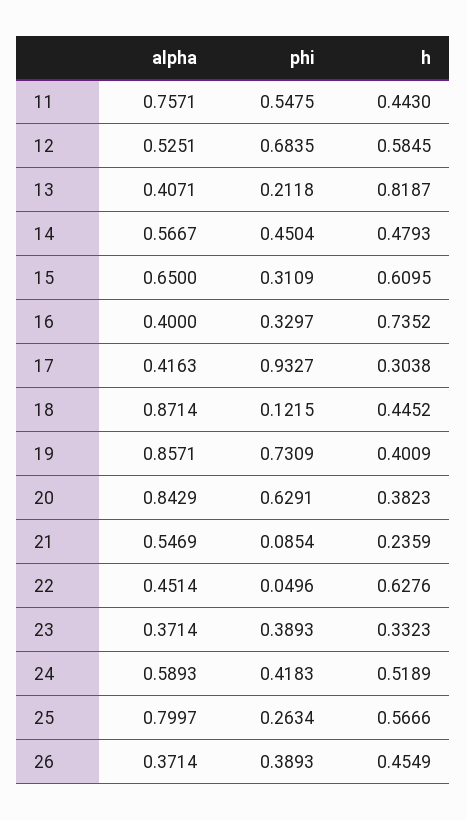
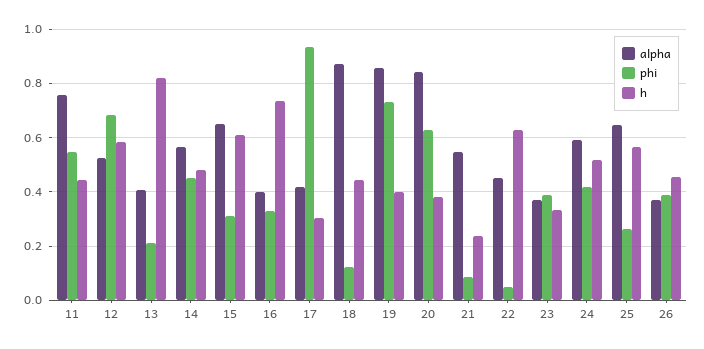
alpha, 25: 0.7997 -> 0.65

